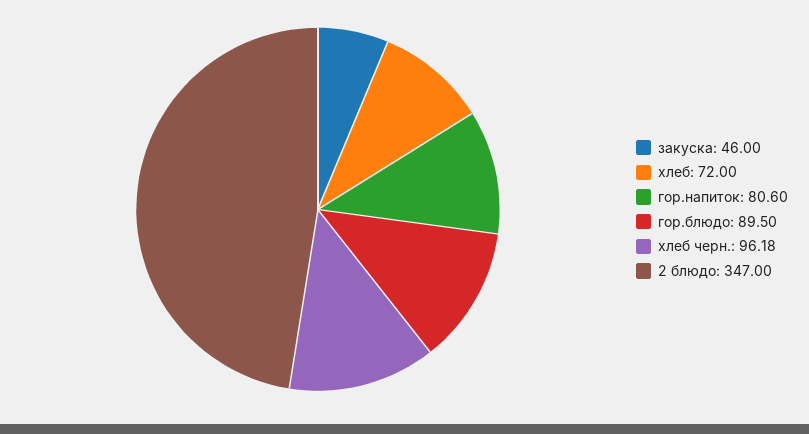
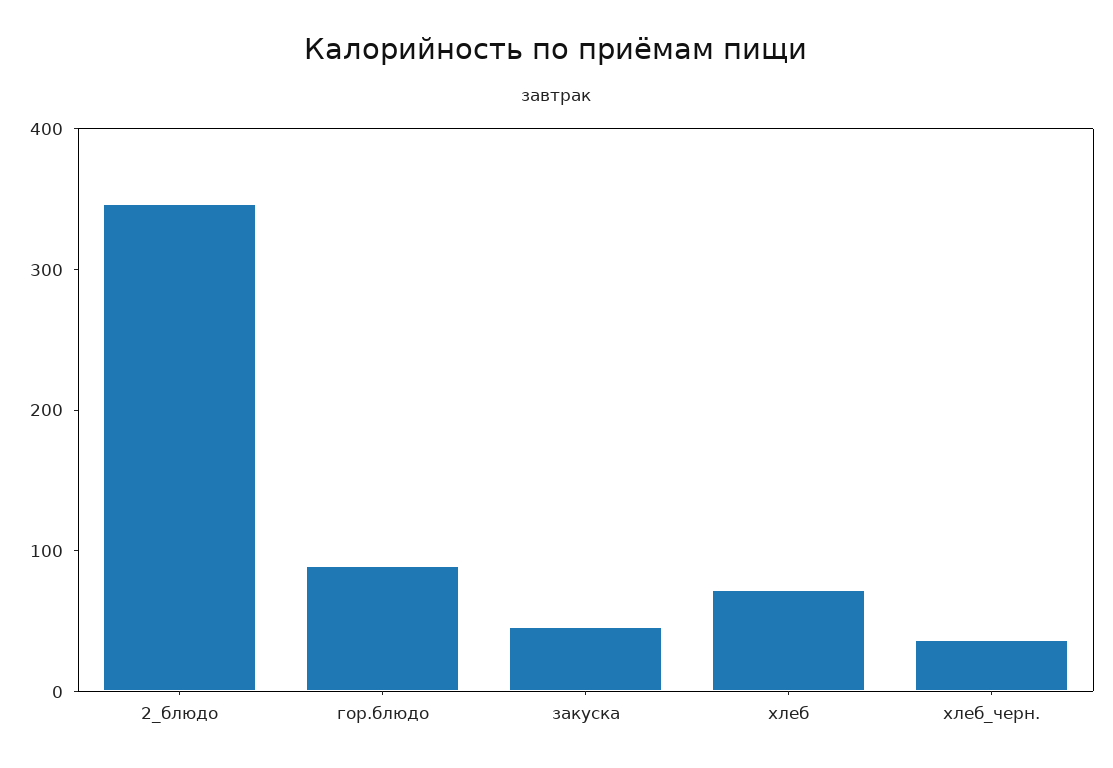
гор.напиток: 80.6 -> none
хлеб черн.: 96.18 -> 40

